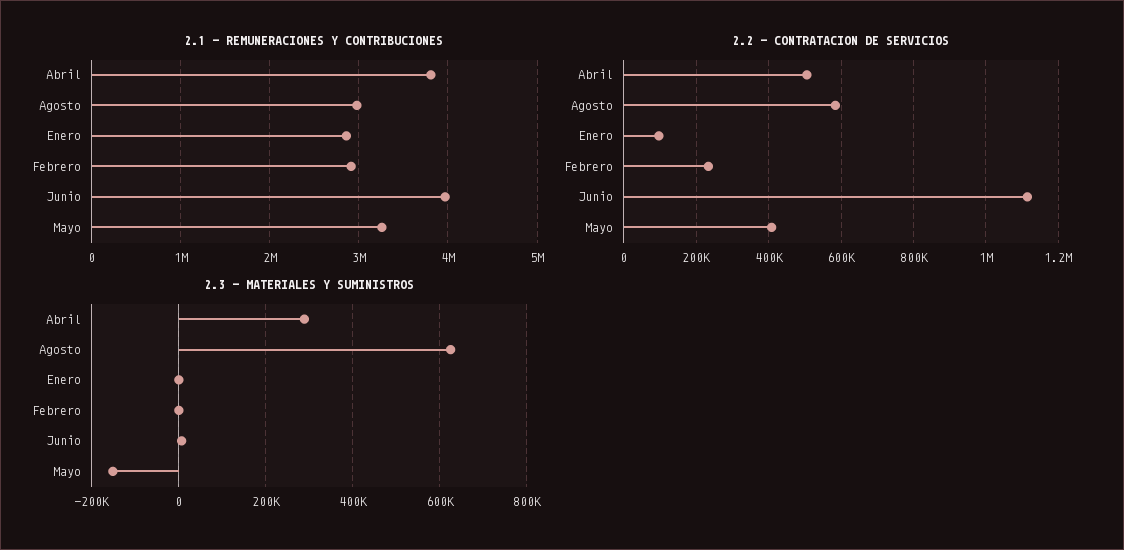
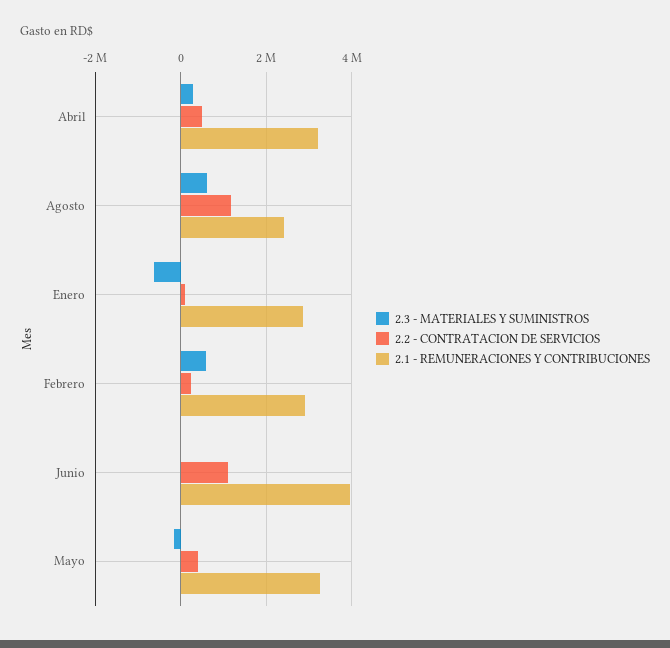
2.1 - REMUNERACIONES Y CONTRIBUCIONES, Abril: 3800000 -> 3200000
2.1 - REMUNERACIONES Y CONTRIBUCIONES, Agosto: 3000000 -> 2400000
2.2 - CONTRATACION DE SERVICIOS, Agosto: 580000 -> 1200000
2.3 - MATERIALES Y SUMINISTROS, Enero: 0 -> -600000
2.3 - MATERIALES Y SUMINISTROS, Febrero: 0 -> 600000

